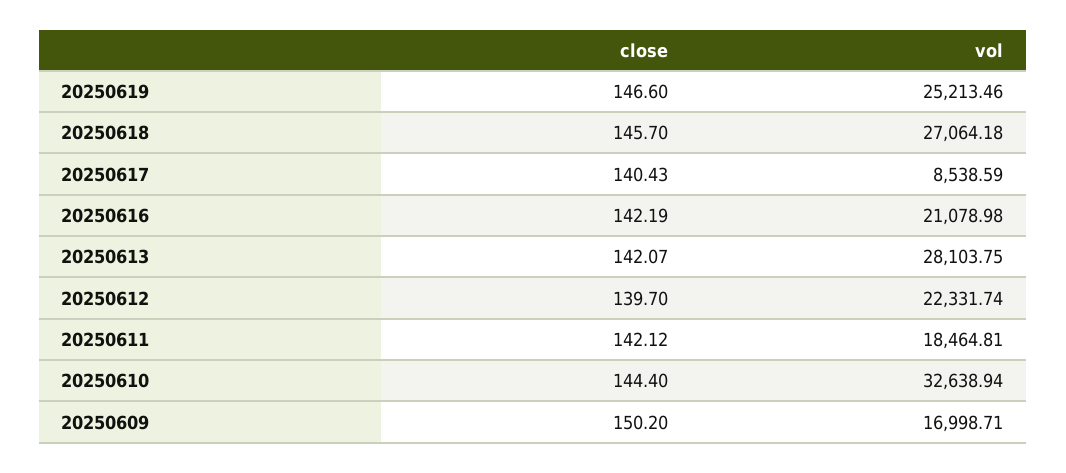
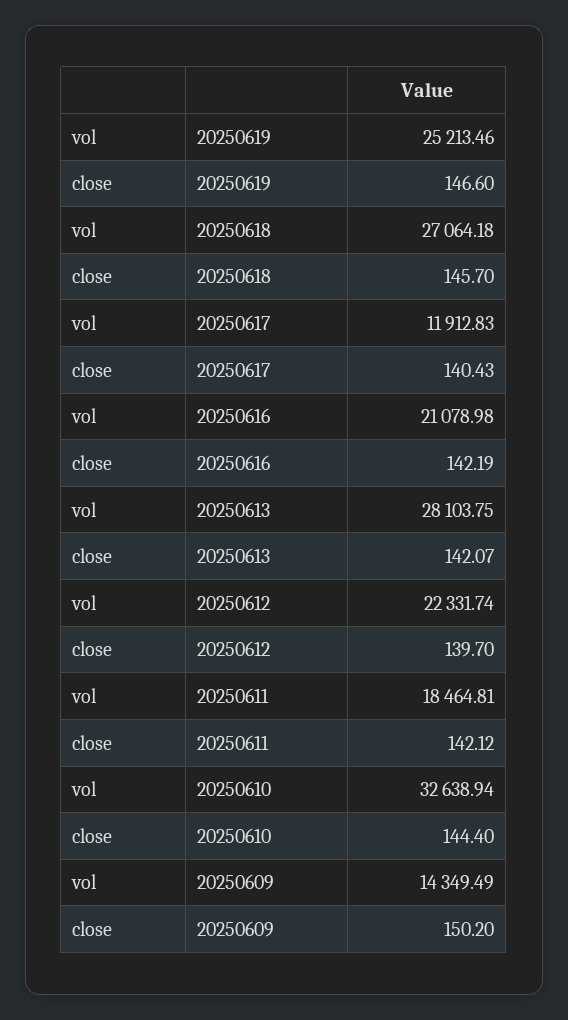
vol, 20250617: 8538.59 -> 11912.83
vol, 20250609: 16998.71 -> 14349.49

